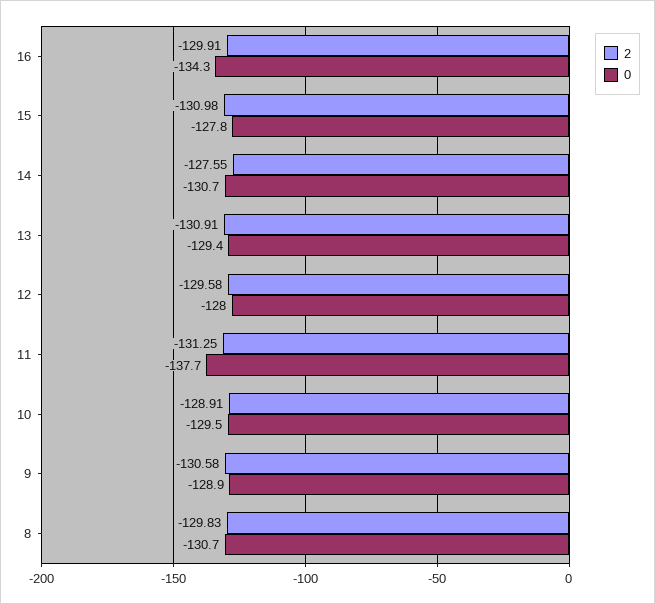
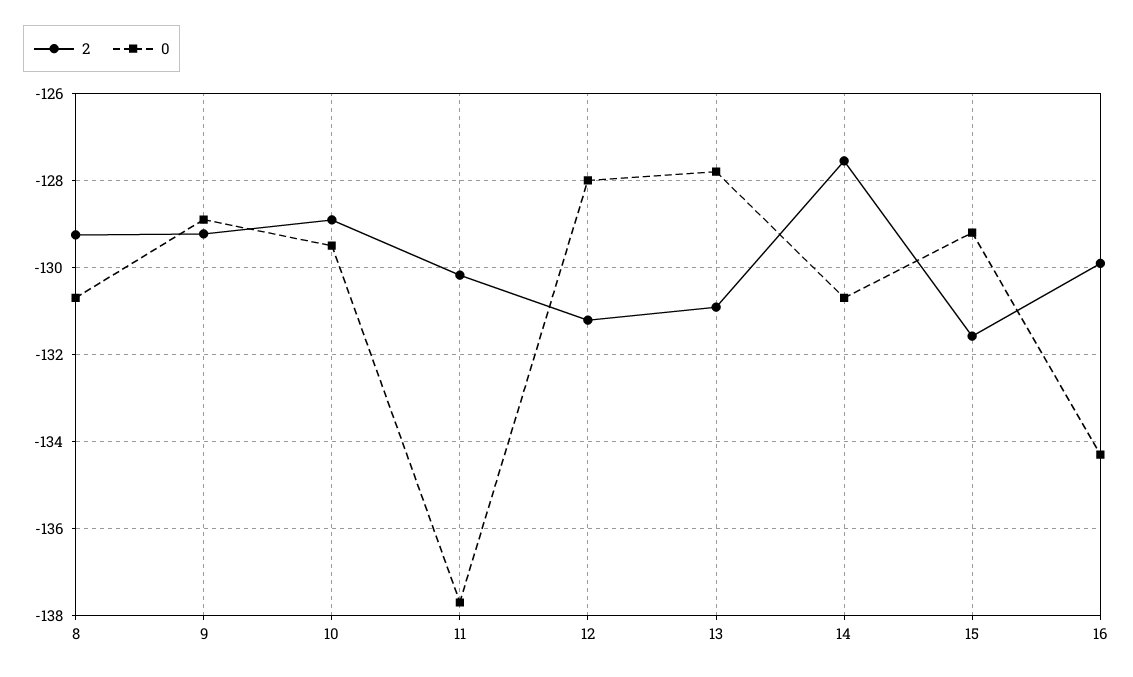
2, 15: -130.98 -> -131.6
0, 15: -127.8 -> -129.2
0, 13: -129.4 -> -127.8
2, 12: -129.58 -> -131.2
2, 11: -131.25 -> -130.2
2, 9: -130.58 -> -129.2
2, 8: -129.83 -> -129.2

